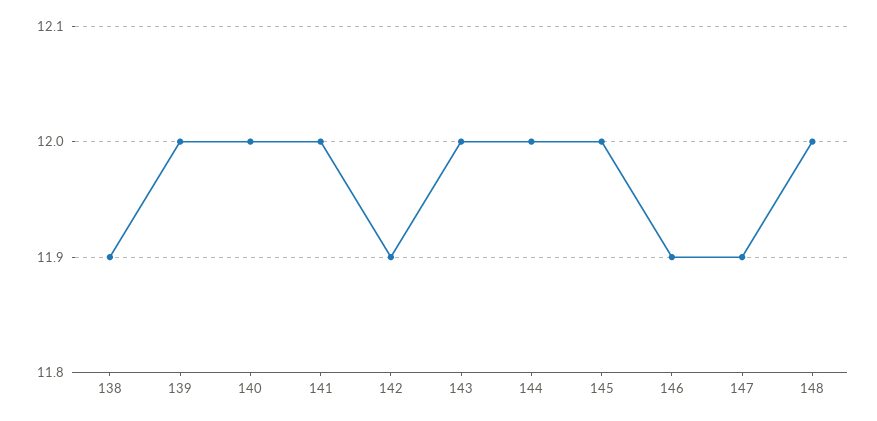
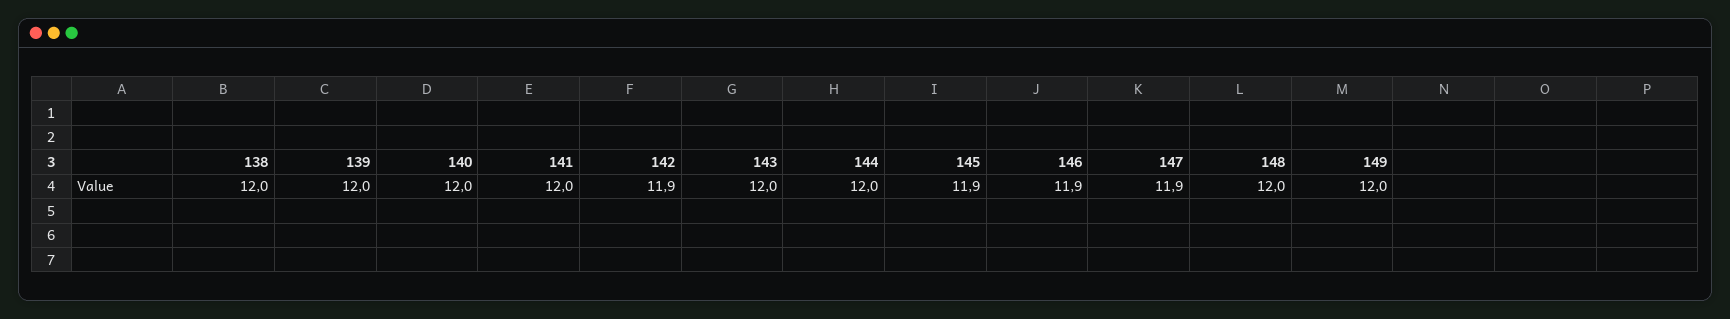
138: 11.9 -> 12
145: 12 -> 11.9
149: none -> 12

